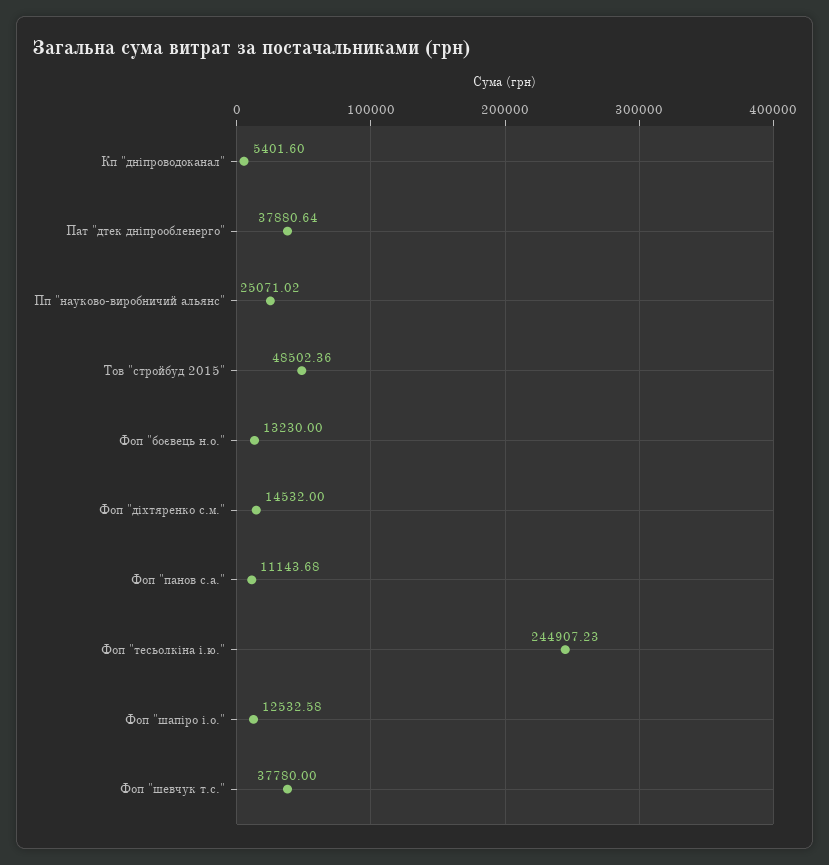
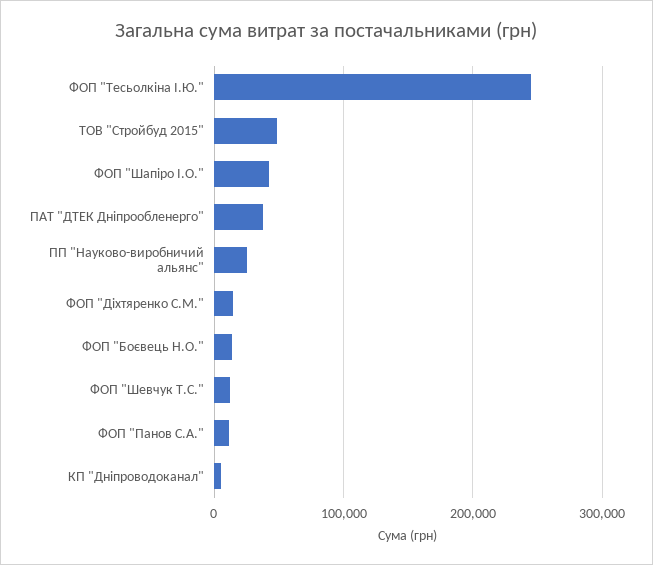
Фоп "шапіро і.о.": 12532.58 -> 40000
Фоп "шевчук т.с.": 37780 -> 10000

